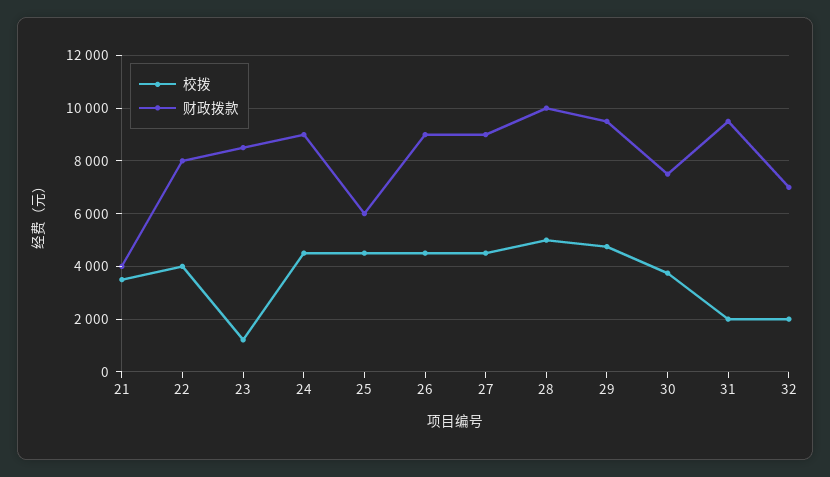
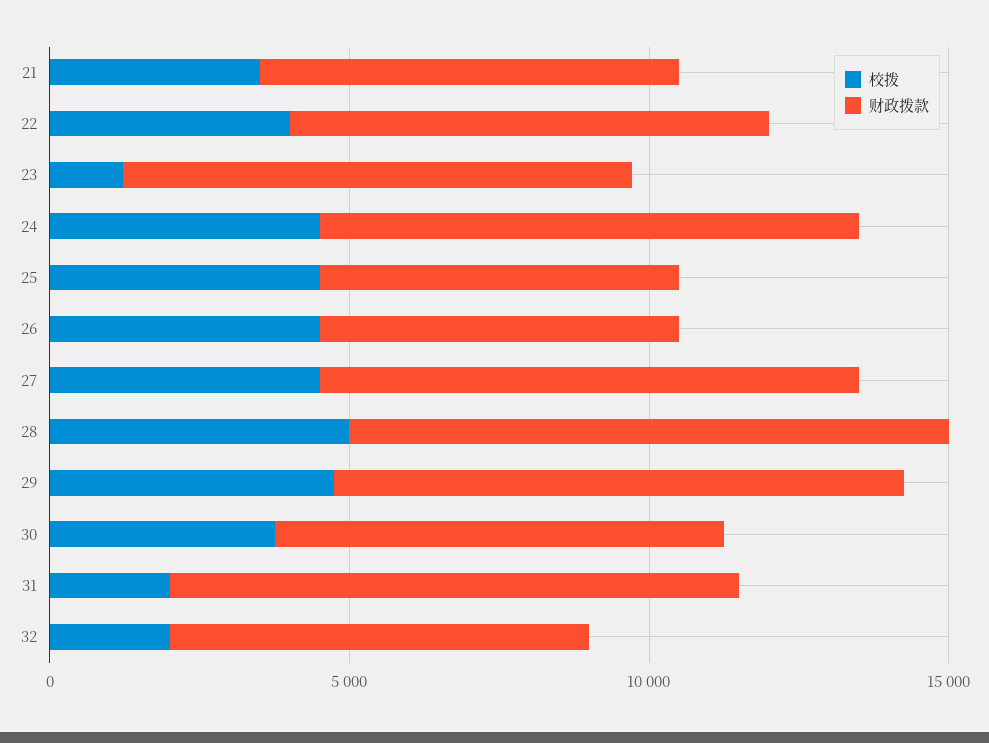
财政拨款, 21: 4000 -> 7000
财政拨款, 26: 9000 -> 6000

